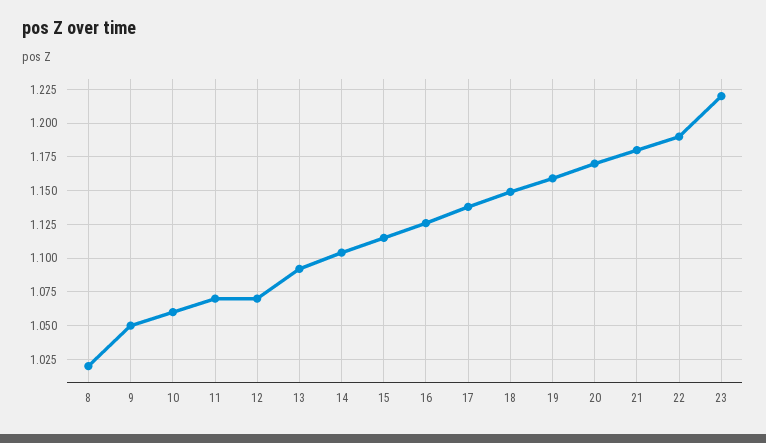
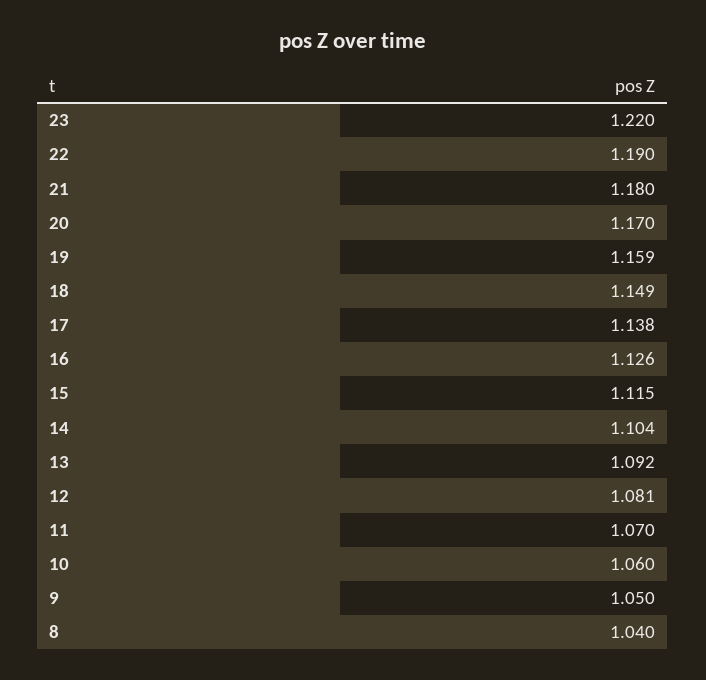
8: 1.02 -> 1.04
12: 1.07 -> 1.081

